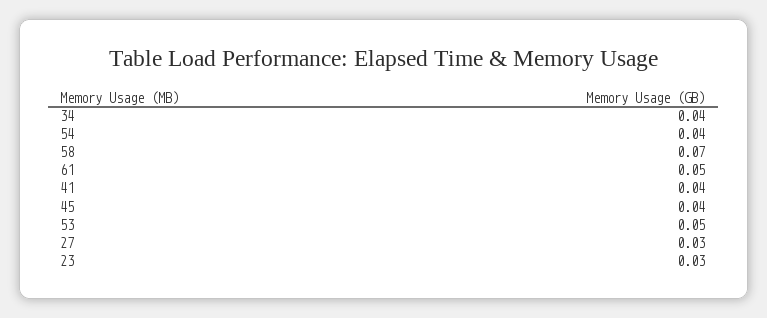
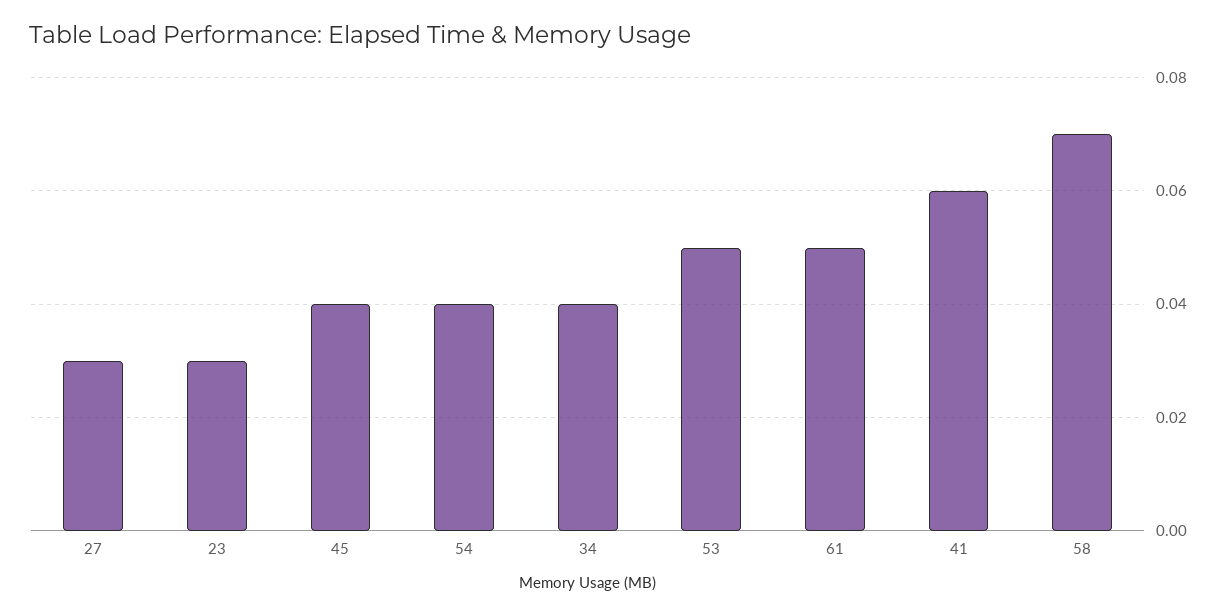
41: 0.04 -> 0.06

